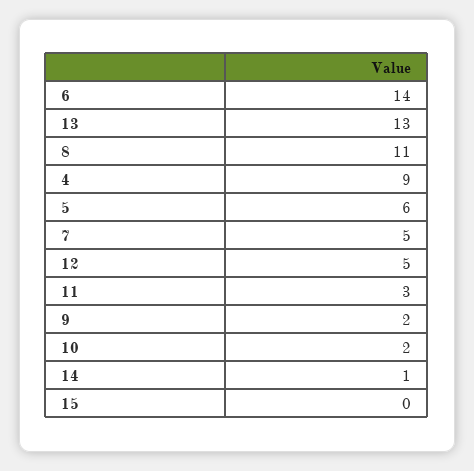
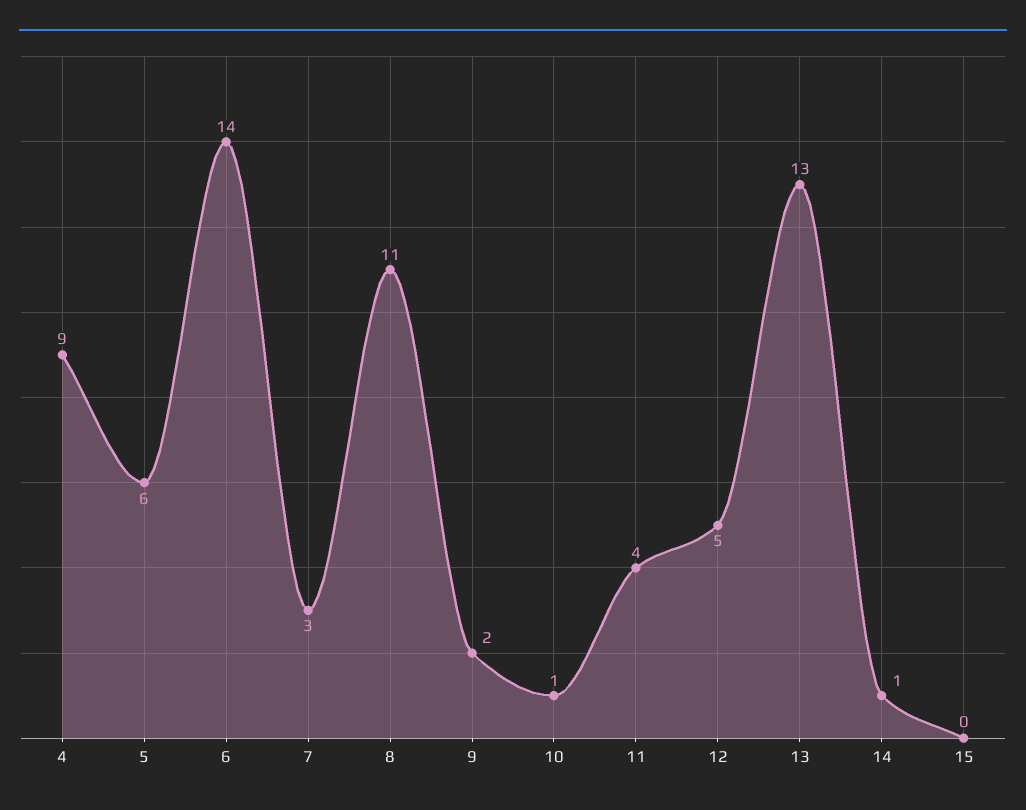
7: 5 -> 3
11: 3 -> 4
10: 2 -> 1

